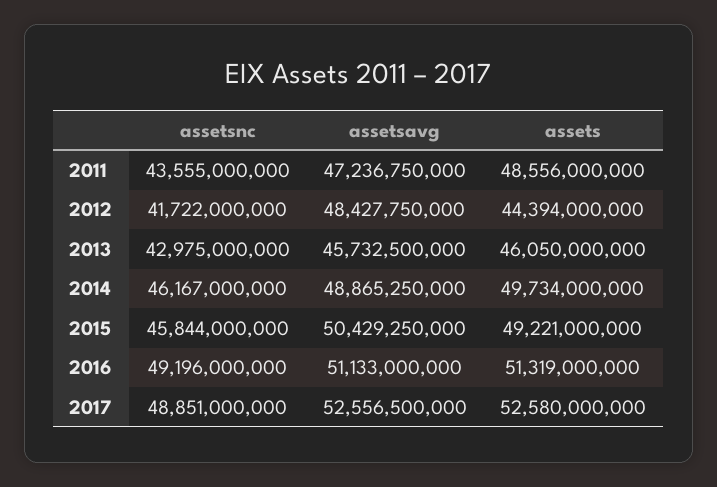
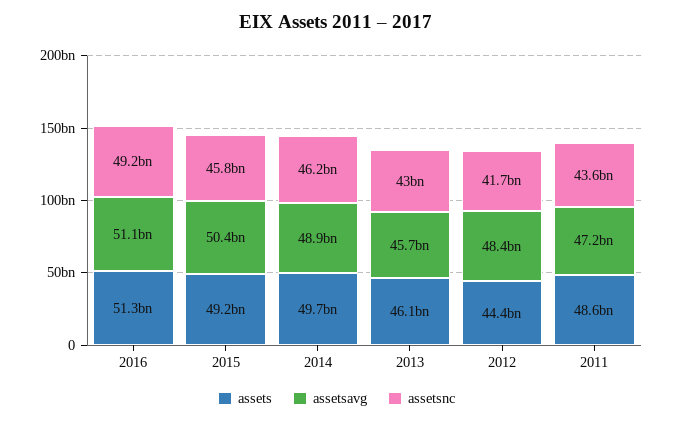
assetsnc, 2017: 48851000000 -> none
assetsavg, 2017: 52556500000 -> none
assets, 2017: 52580000000 -> none

